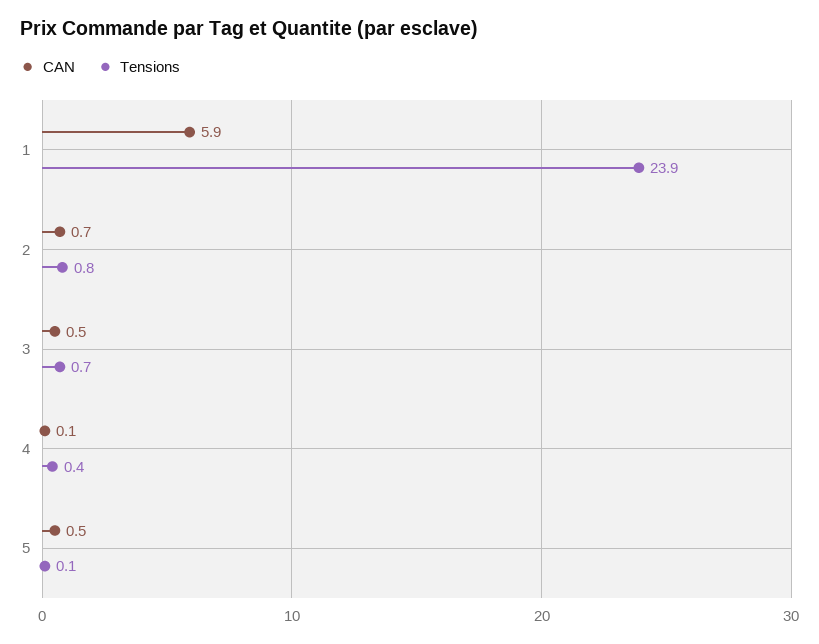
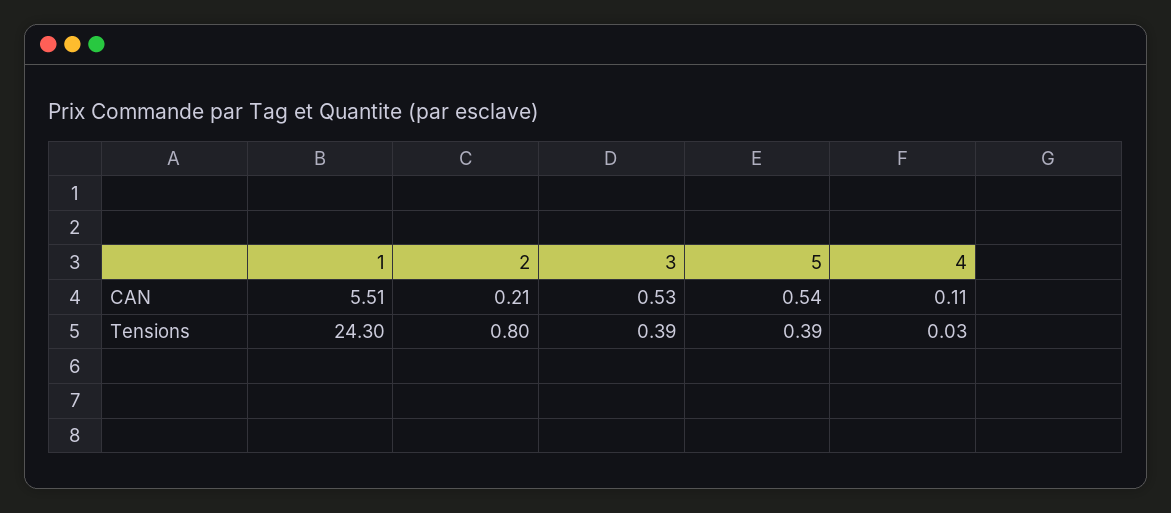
CAN, 1: 5.9 -> 5.51
Tensions, 1: 23.9 -> 24.3
CAN, 2: 0.7 -> 0.21
Tensions, 3: 0.7 -> 0.39
Tensions, 4: 0.4 -> 0.03
Tensions, 5: 0.1 -> 0.39

